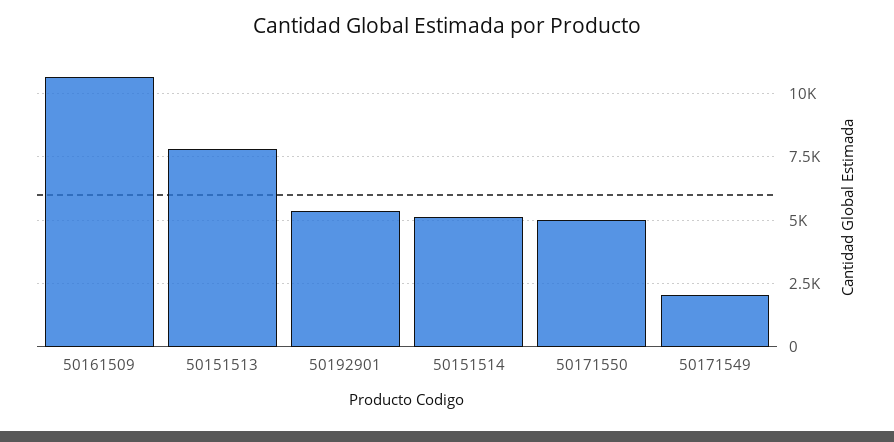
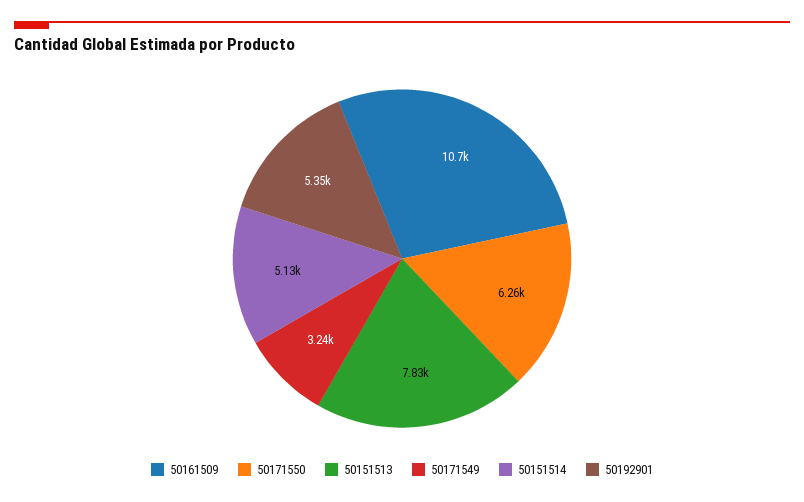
50171550: 5000 -> 6260
50171549: 2000 -> 3240

